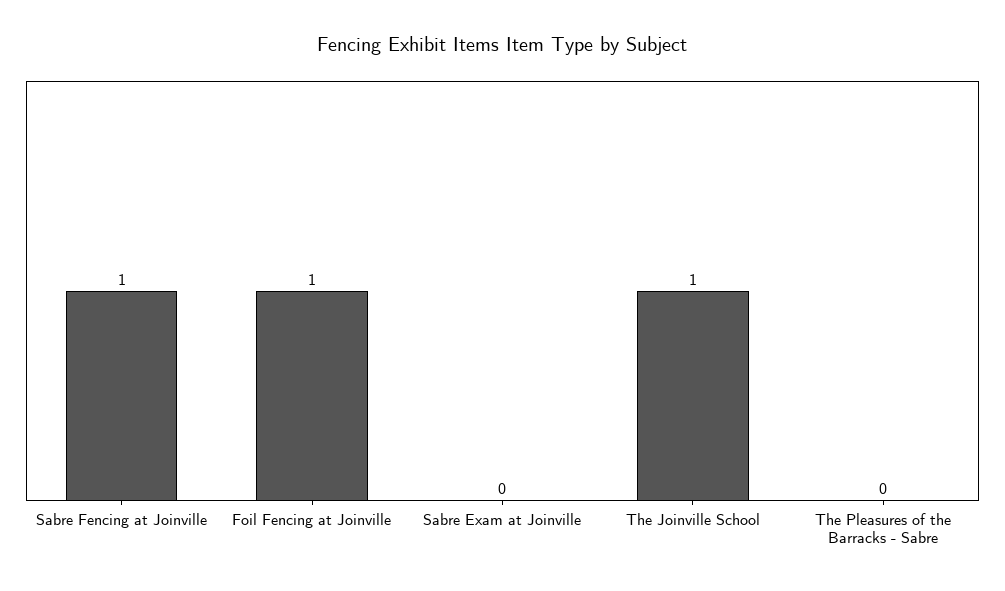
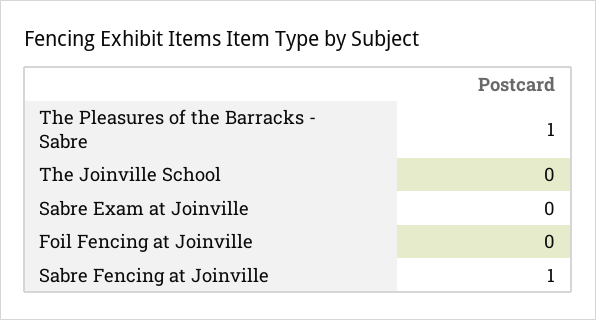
Foil Fencing at Joinville: 1 -> 0
The Joinville School: 1 -> 0
The Pleasures of the Barracks - Sabre: 0 -> 1

